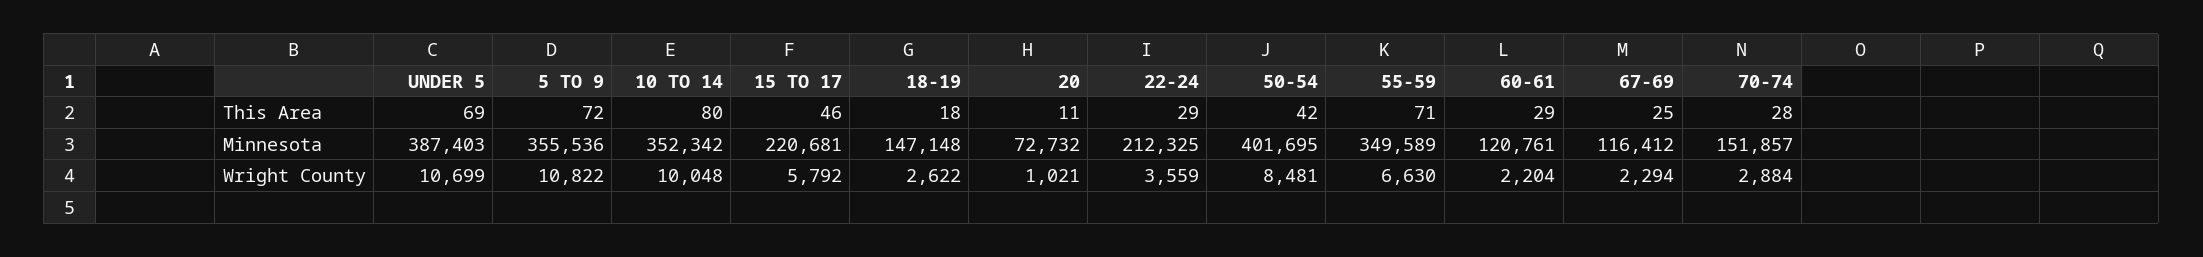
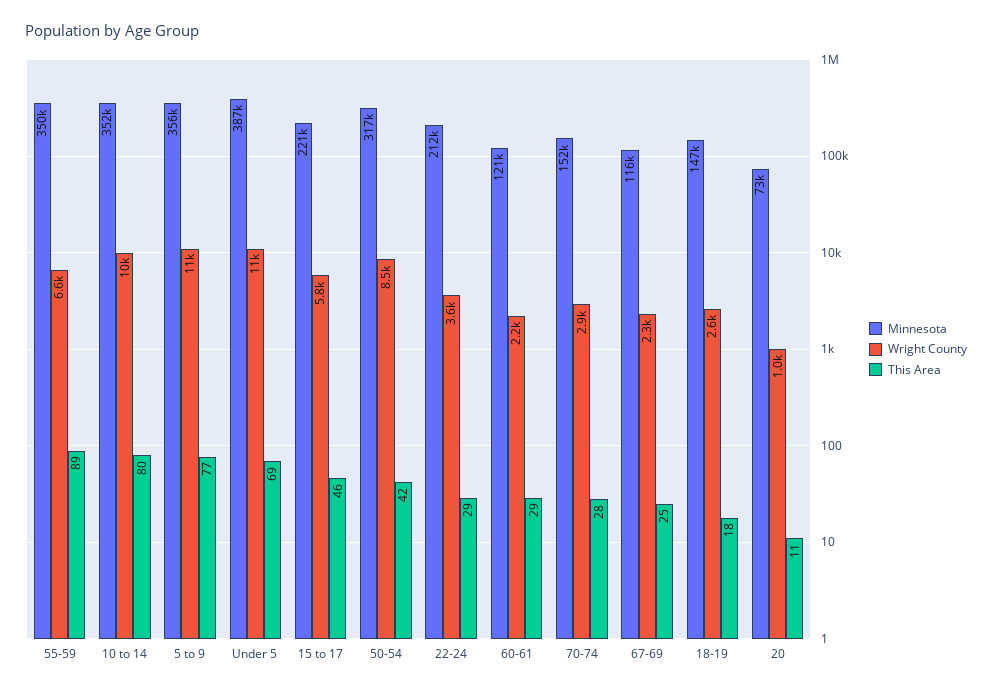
This Area, 5 TO 9: 72 -> 77
This Area, 55-59: 71 -> 89
Minnesota, 50-54: 401695 -> 317000

